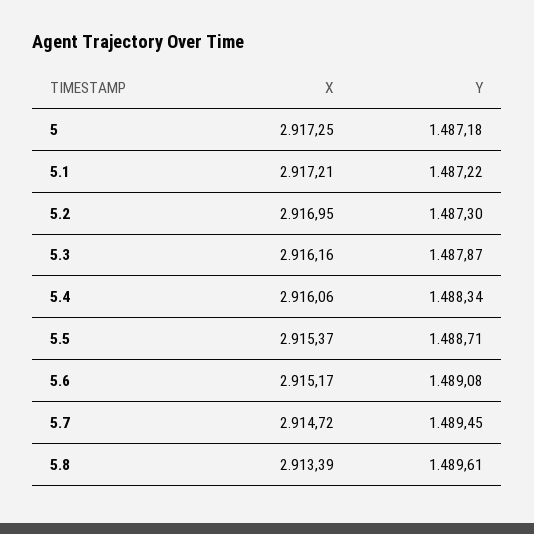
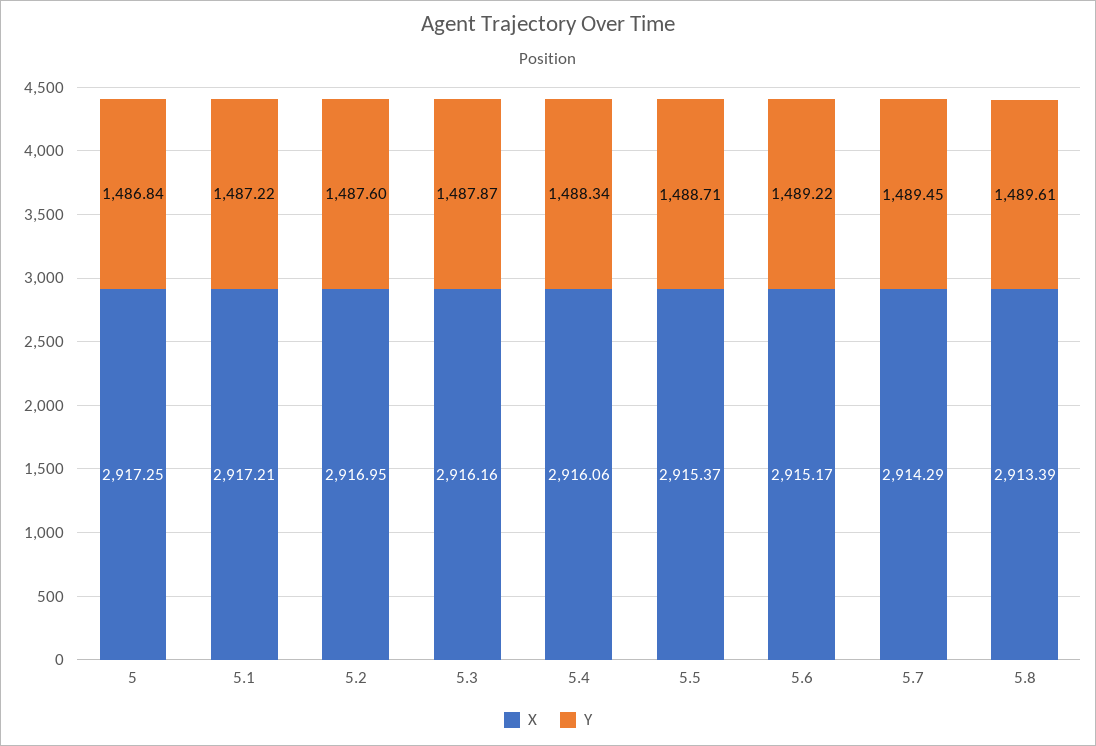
Y, 5: 1487.18 -> 1486.84
Y, 5.2: 1487.3 -> 1487.6
Y, 5.6: 1489.08 -> 1489.22
X, 5.7: 2914.72 -> 2914.29

